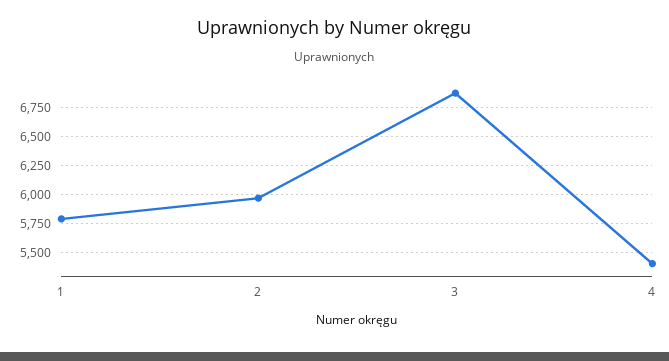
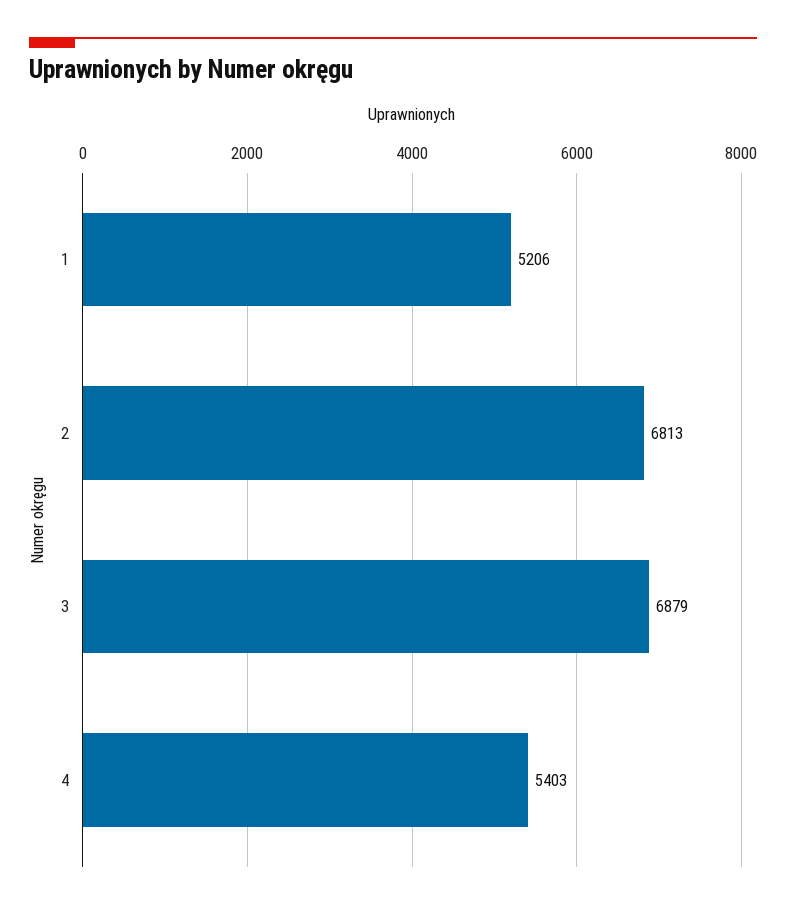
1: 5750 -> 5206
2: 6000 -> 6813

